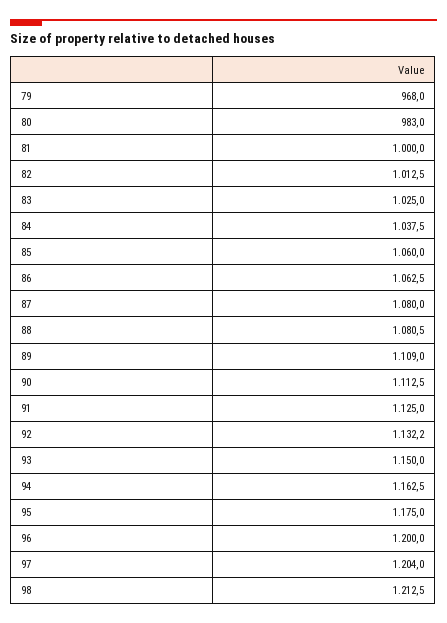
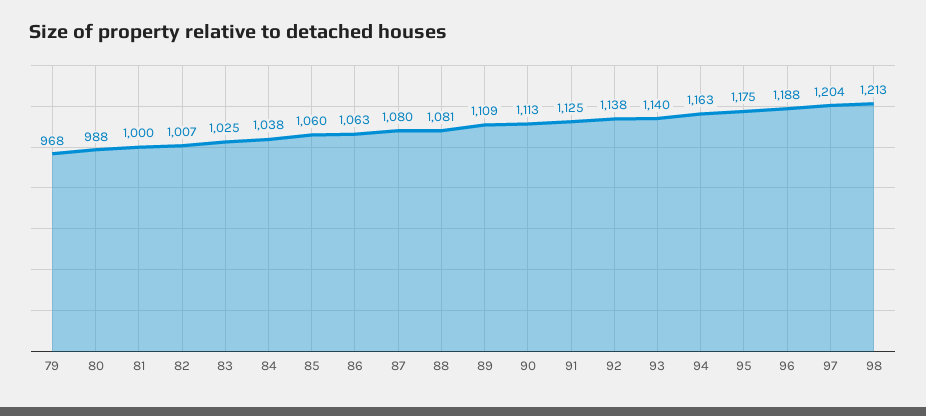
80: 983 -> 988
82: 1012.5 -> 1007
92: 1132.2 -> 1138
93: 1150 -> 1140
96: 1200 -> 1188

